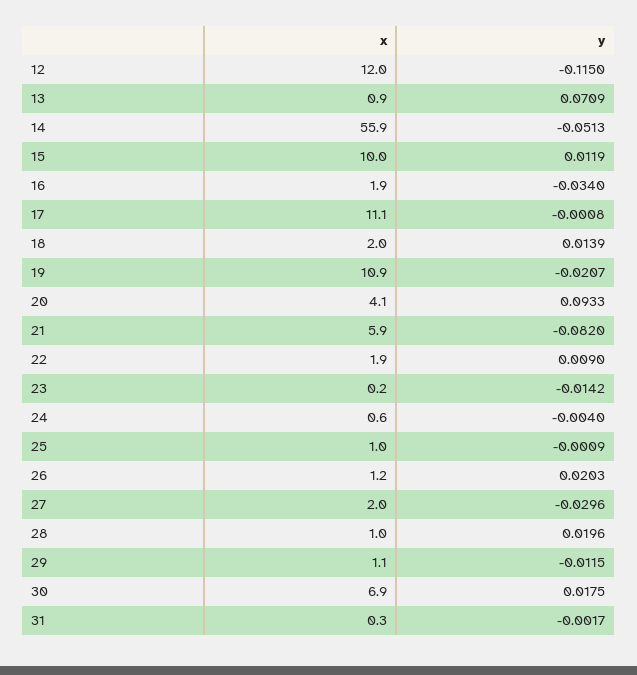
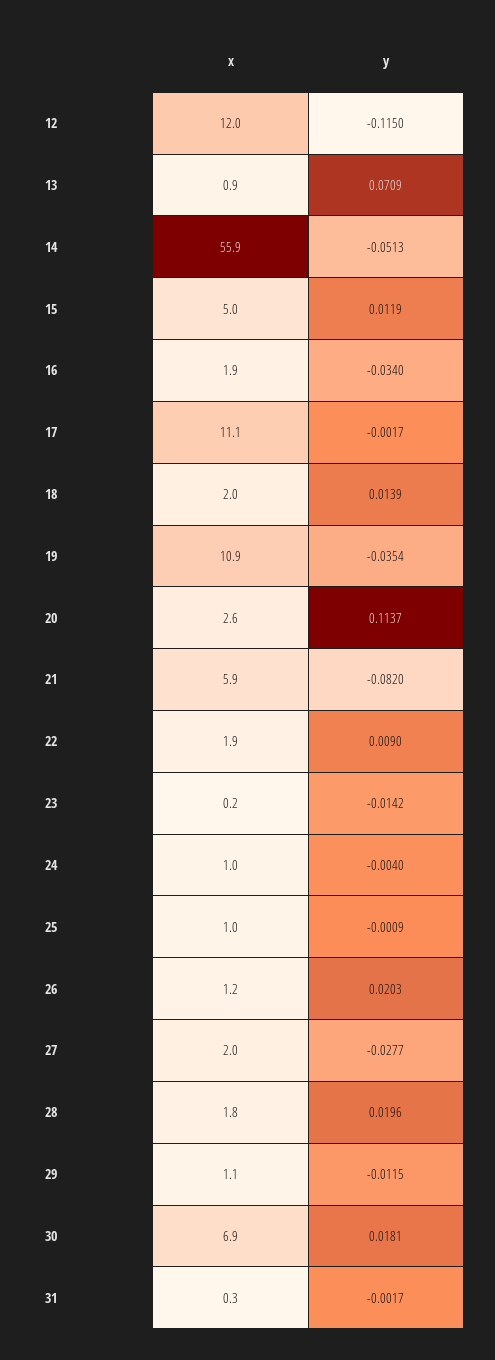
x, 15: 10 -> 5
y, 17: -0.0008 -> -0.0017
y, 19: -0.0207 -> -0.0354
x, 20: 4.1 -> 2.6
y, 20: 0.0933 -> 0.1137
x, 24: 0.6 -> 1
y, 27: -0.0296 -> -0.0277
x, 28: 1 -> 1.8
y, 30: 0.0175 -> 0.0181

